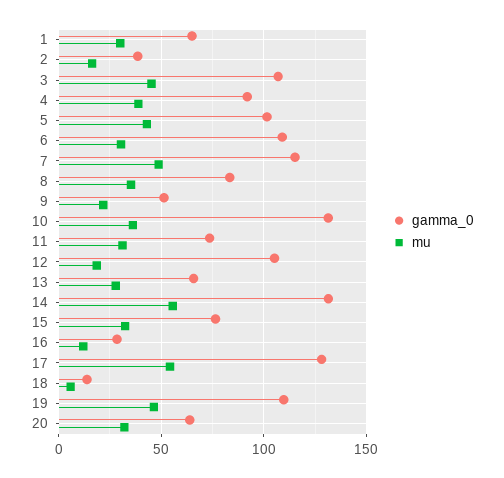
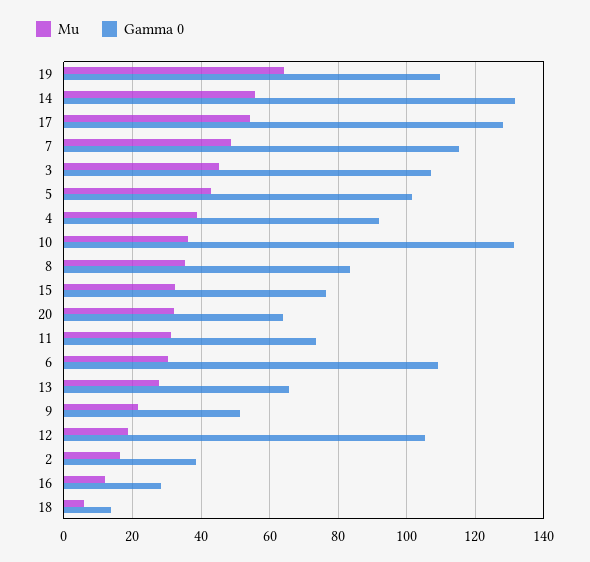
gamma_0, 1: 65 -> none
mu, 1: 30 -> none
mu, 19: 45 -> 64

